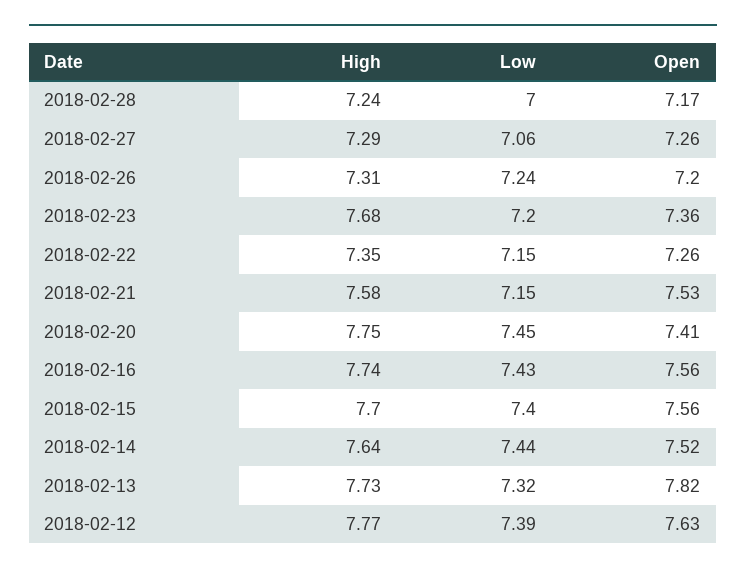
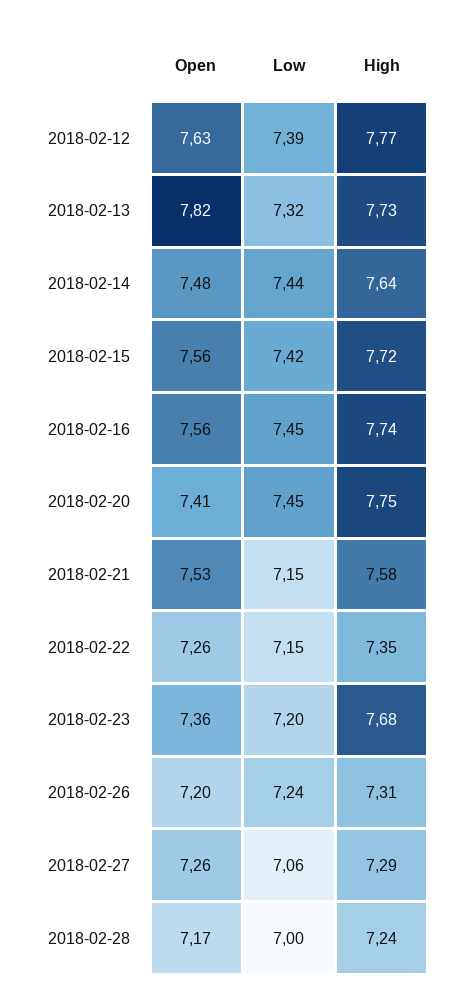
Low, 2018-02-16: 7.43 -> 7.45
High, 2018-02-15: 7.7 -> 7.72
Low, 2018-02-15: 7.4 -> 7.42
Open, 2018-02-14: 7.52 -> 7.48

